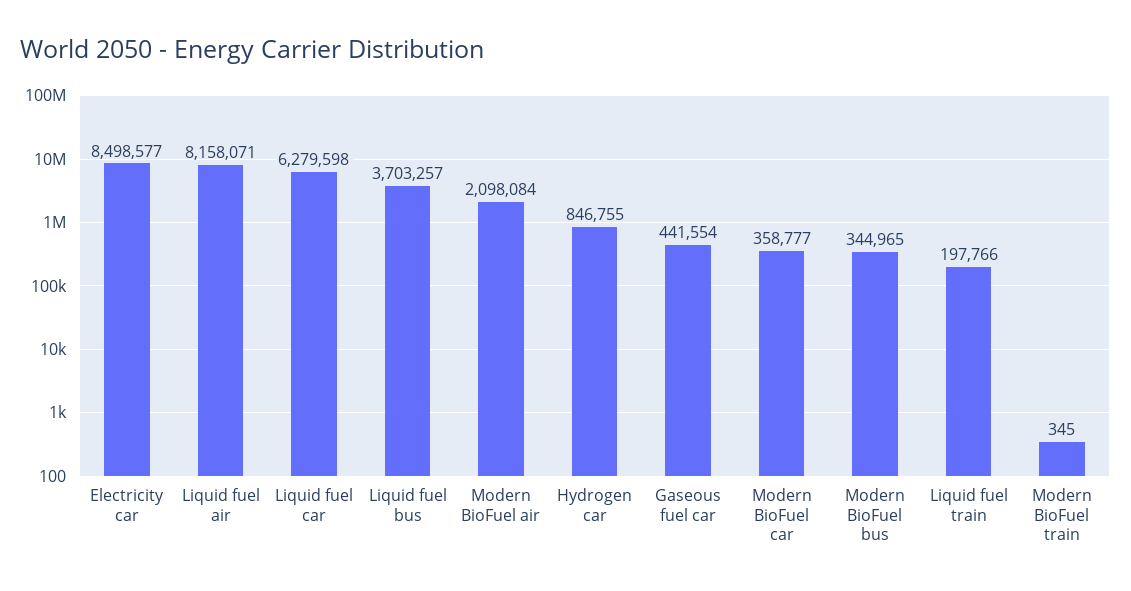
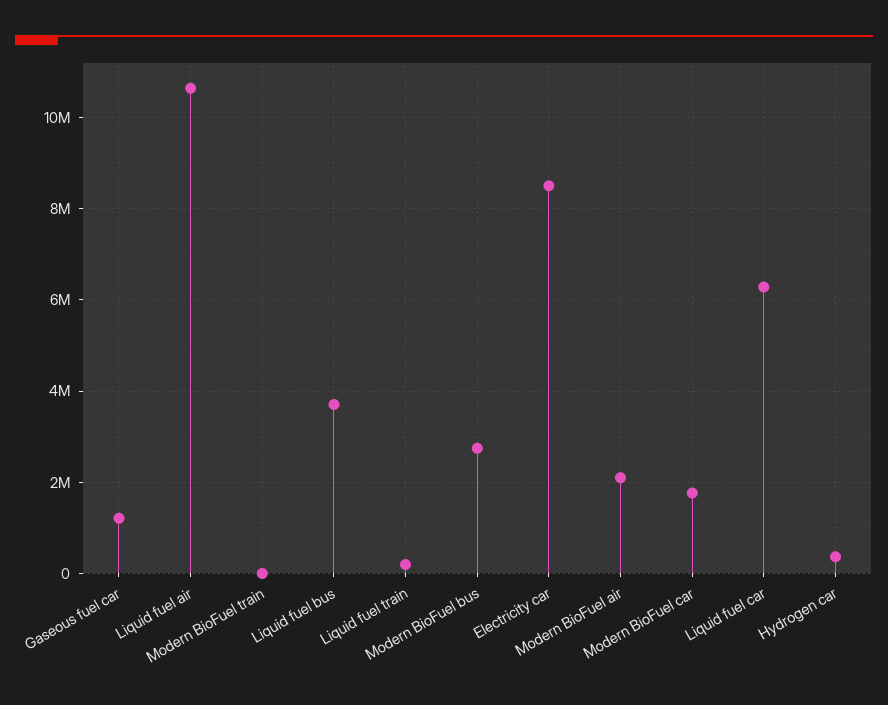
Liquid fuel air: 8158071 -> 10600000
Hydrogen car: 846755 -> 400000
Gaseous fuel car: 441554 -> 1200000
Modern BioFuel car: 358777 -> 1800000
Modern BioFuel bus: 344965 -> 2800000

